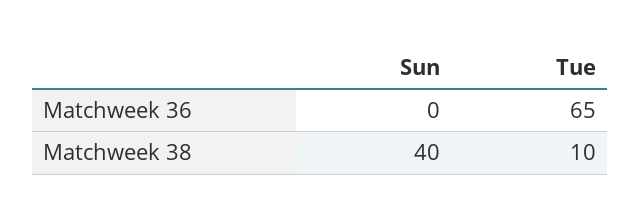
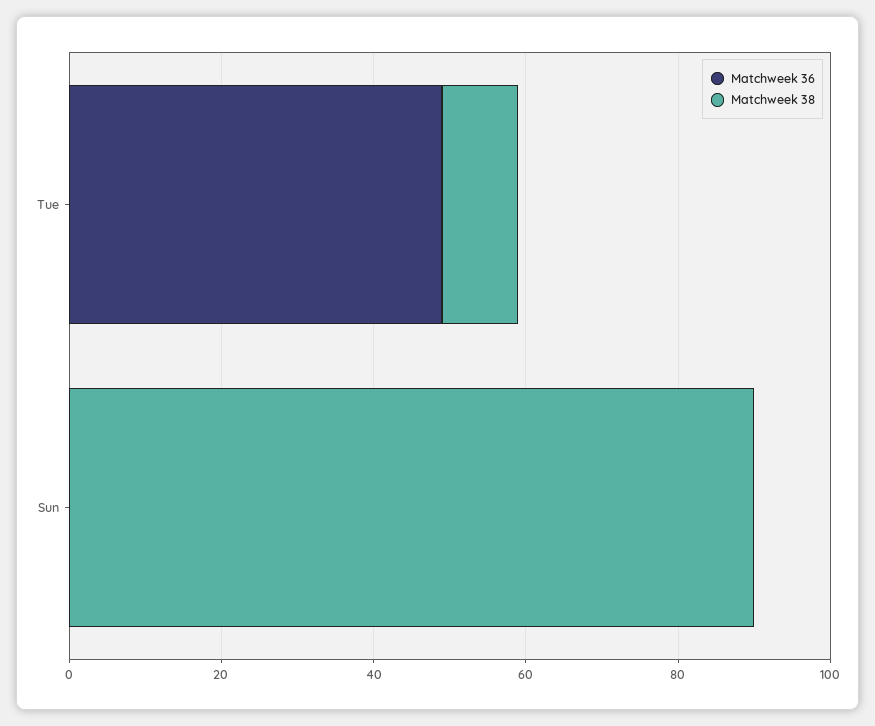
Matchweek 36, Tue: 65 -> 50
Matchweek 38, Sun: 40 -> 90

